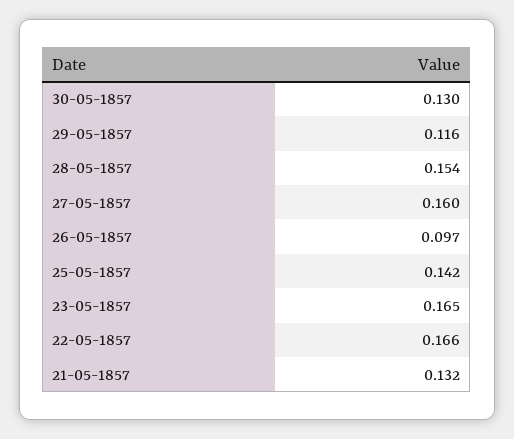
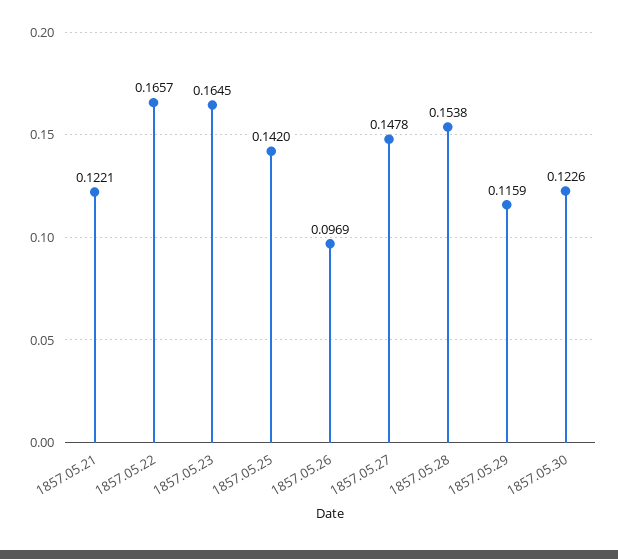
30-05-1857: 0.13 -> 0.1226
27-05-1857: 0.16 -> 0.1478
21-05-1857: 0.132 -> 0.1221

